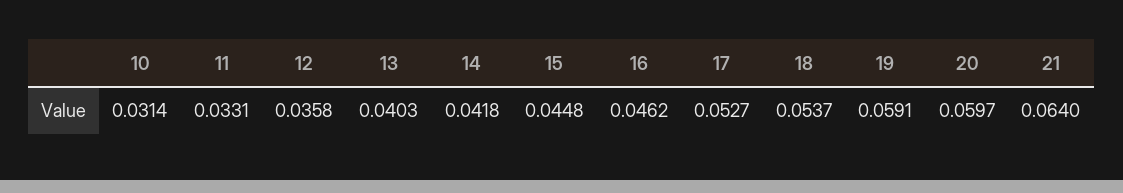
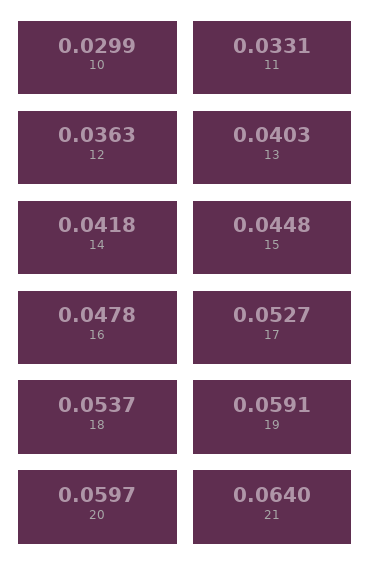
10: 0.0314 -> 0.0299
12: 0.0358 -> 0.0363
16: 0.0462 -> 0.0478

